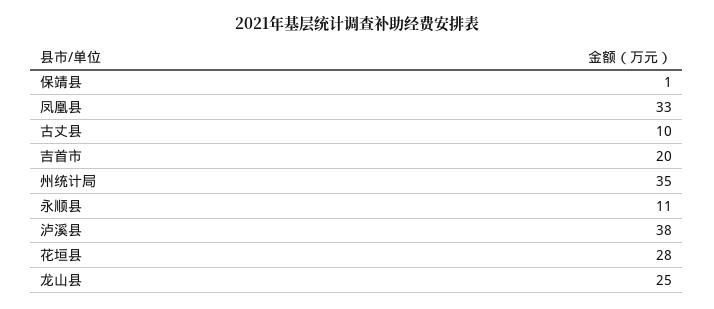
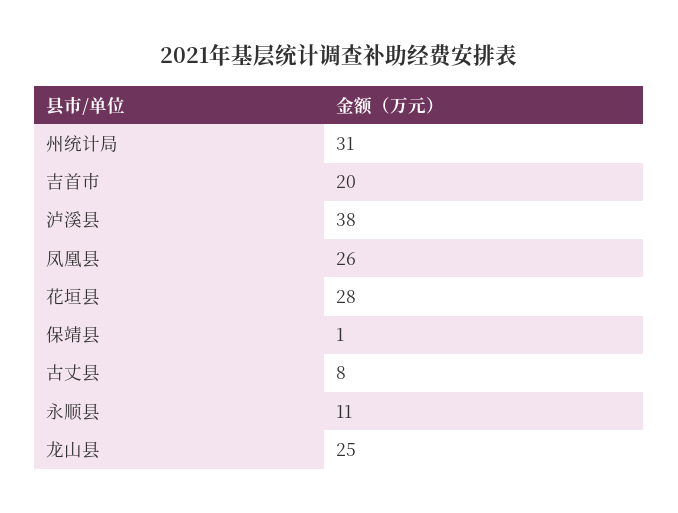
凤凰县: 33 -> 26
古丈县: 10 -> 8
州统计局: 35 -> 31

